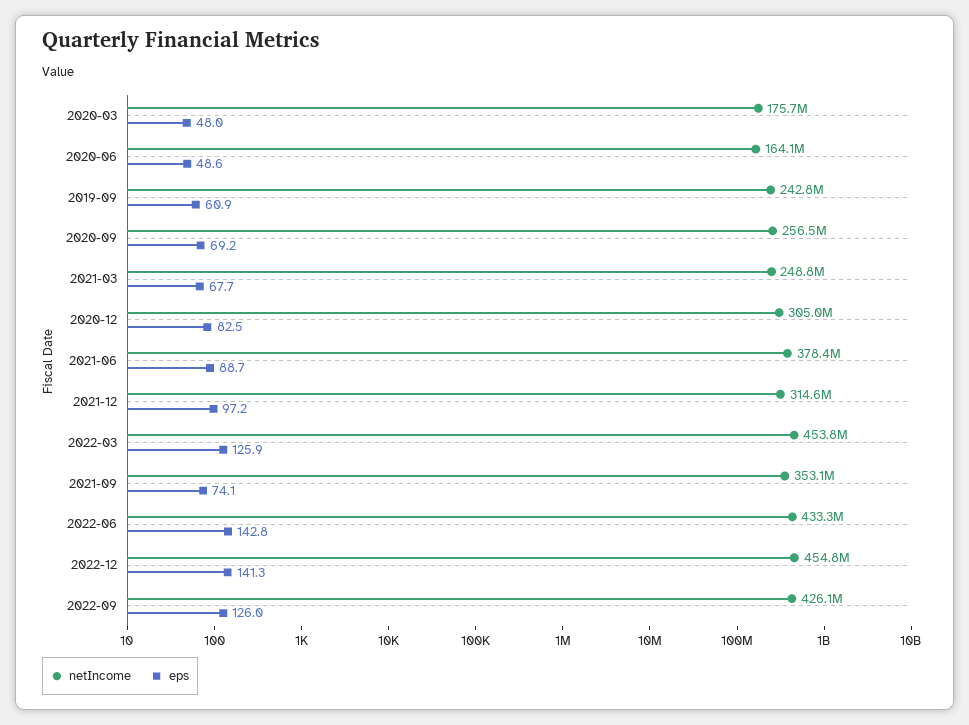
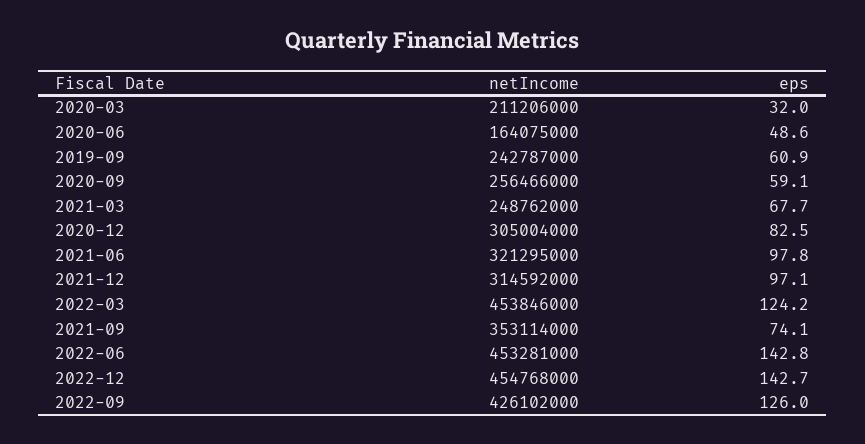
netIncome, 2020-03: 175700000 -> 211206000
eps, 2020-03: 48 -> 32
eps, 2020-09: 69.2 -> 59.1
netIncome, 2021-06: 378400000 -> 321295000
eps, 2021-06: 88.7 -> 97.8
eps, 2021-12: 97.2 -> 97.1
eps, 2022-03: 125.9 -> 124.2
netIncome, 2022-06: 433300000 -> 453281000
eps, 2022-12: 141.3 -> 142.7

